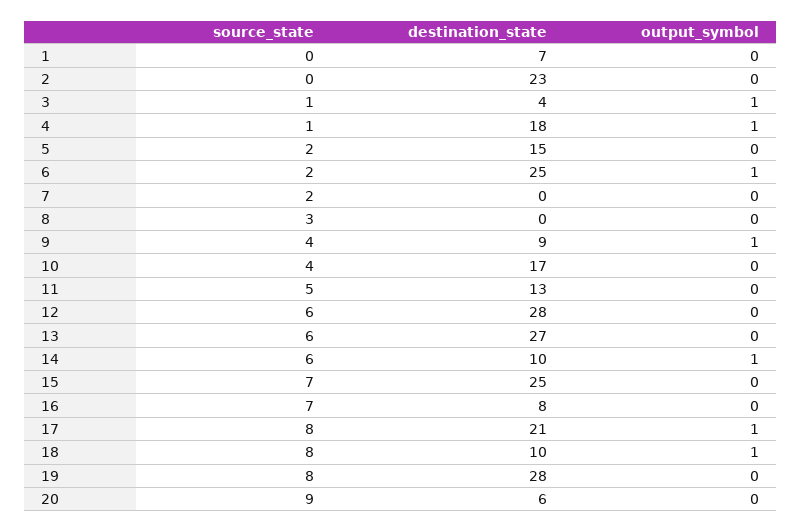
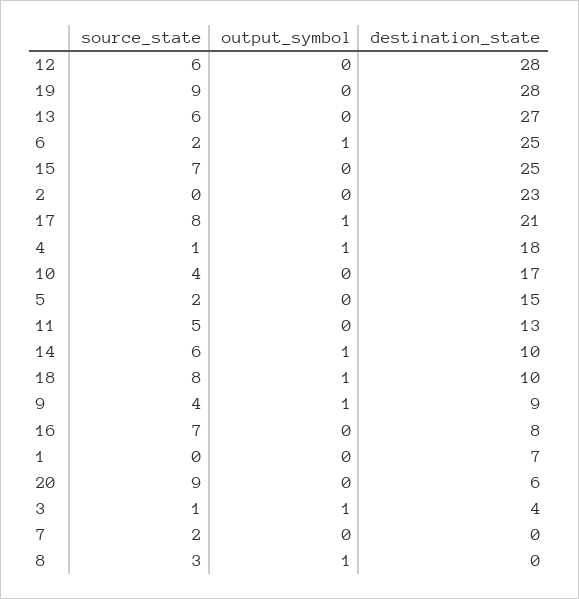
output_symbol, 8: 0 -> 1
source_state, 19: 8 -> 9

